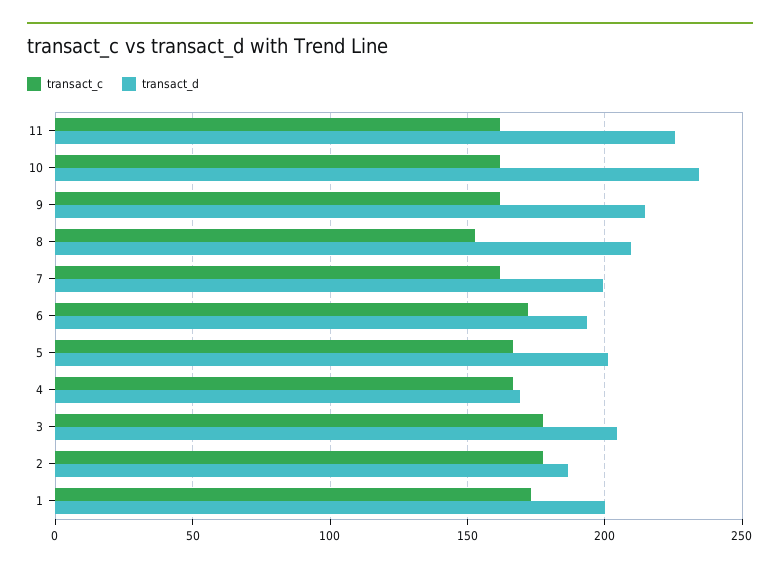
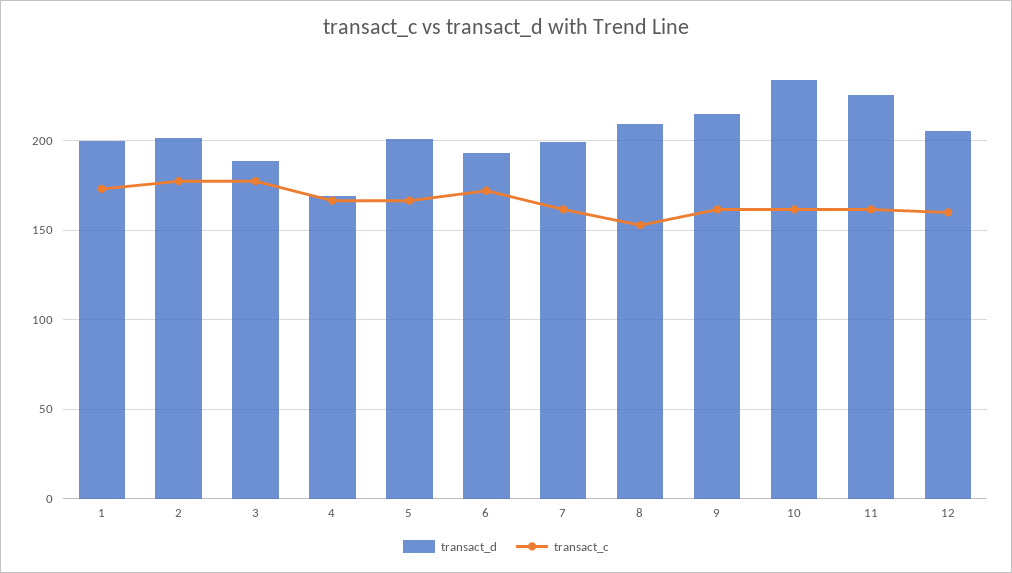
transact_d, 3: 205 -> 190
transact_d, 2: 185 -> 200
transact_d, 12: none -> 205
transact_c, 12: none -> 160

